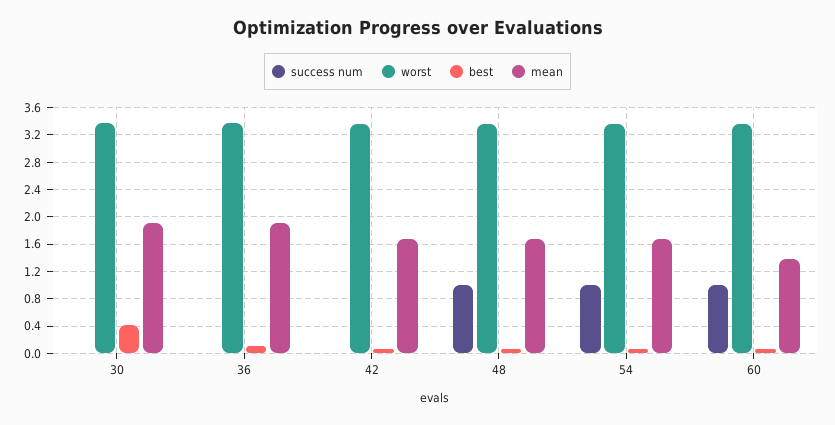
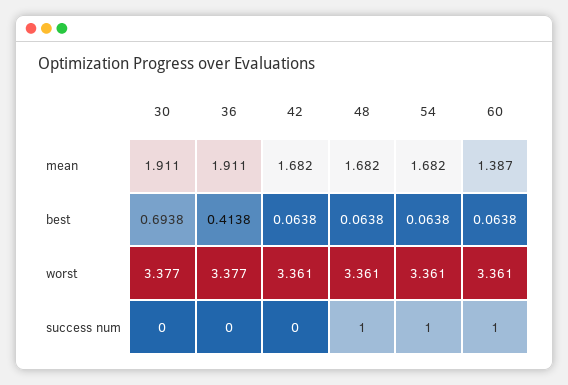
best, 30: 0.4 -> 0.6938
best, 36: 0.1 -> 0.4138

